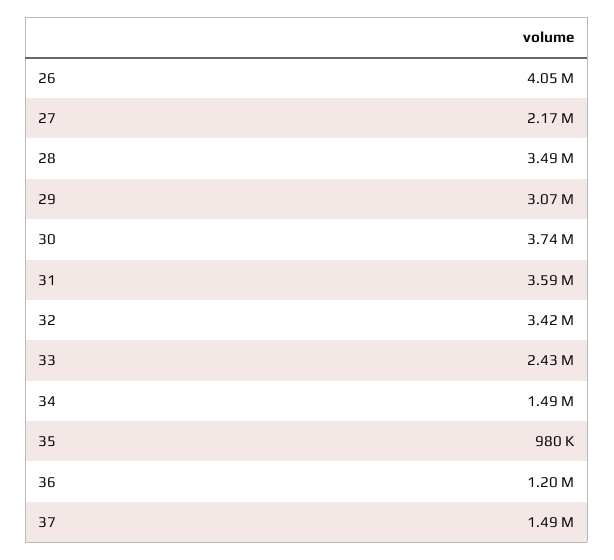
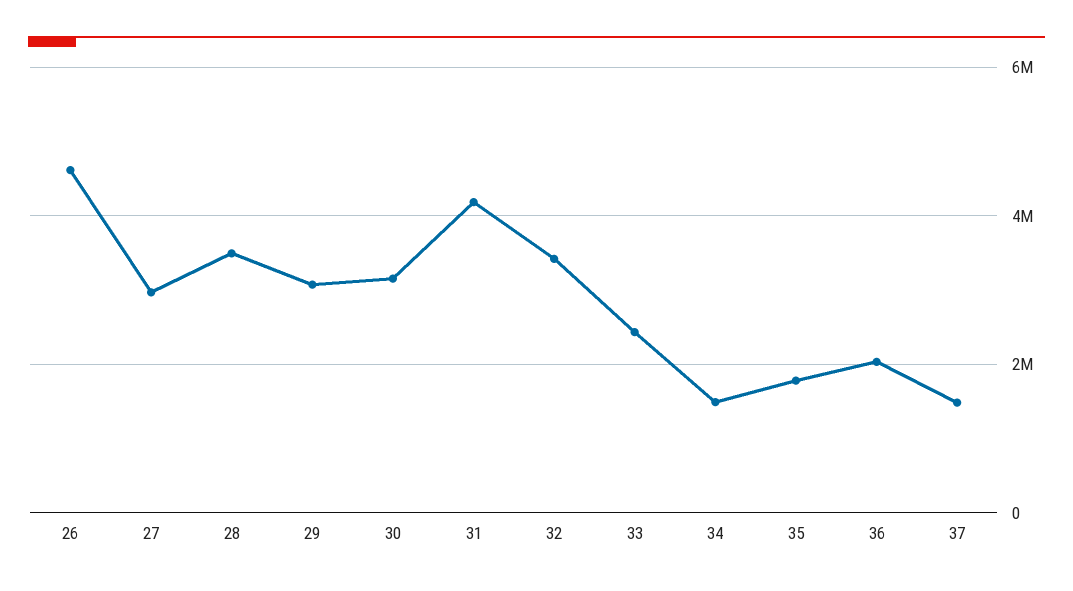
26: 4050000 -> 4600000
27: 2170000 -> 3000000
30: 3740000 -> 3200000
31: 3590000 -> 4200000
35: 980000 -> 1800000
36: 1200000 -> 2000000

